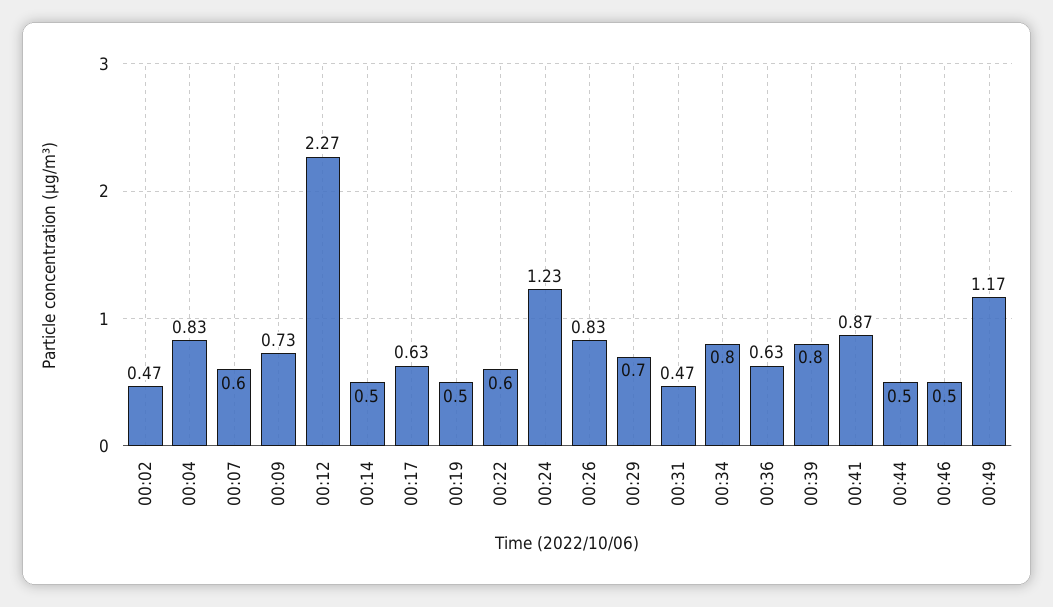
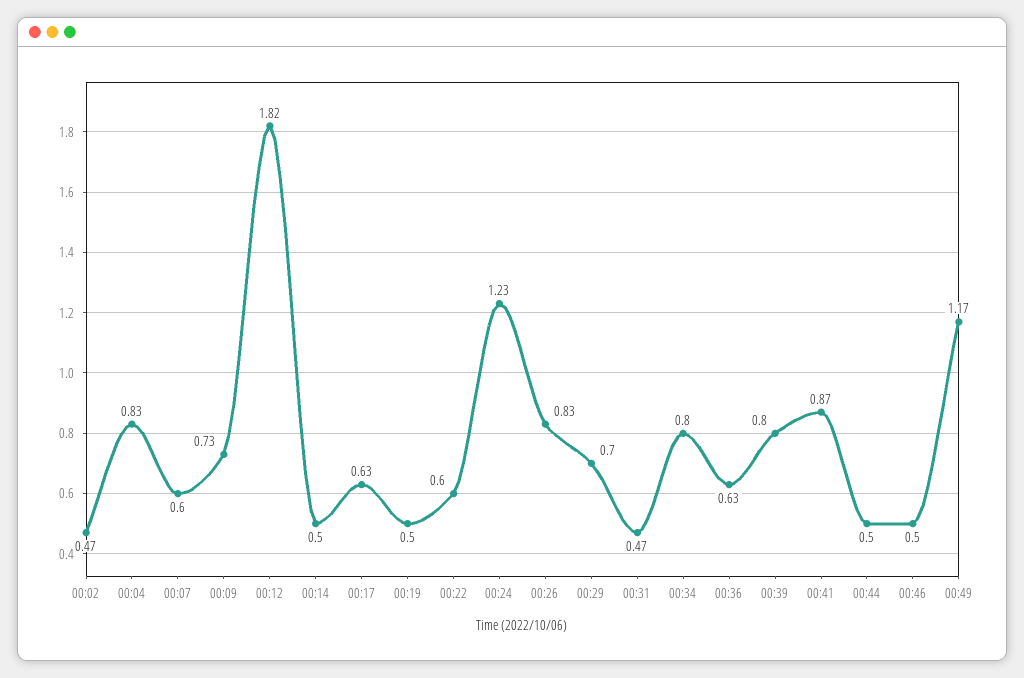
00:12: 2.27 -> 1.82

